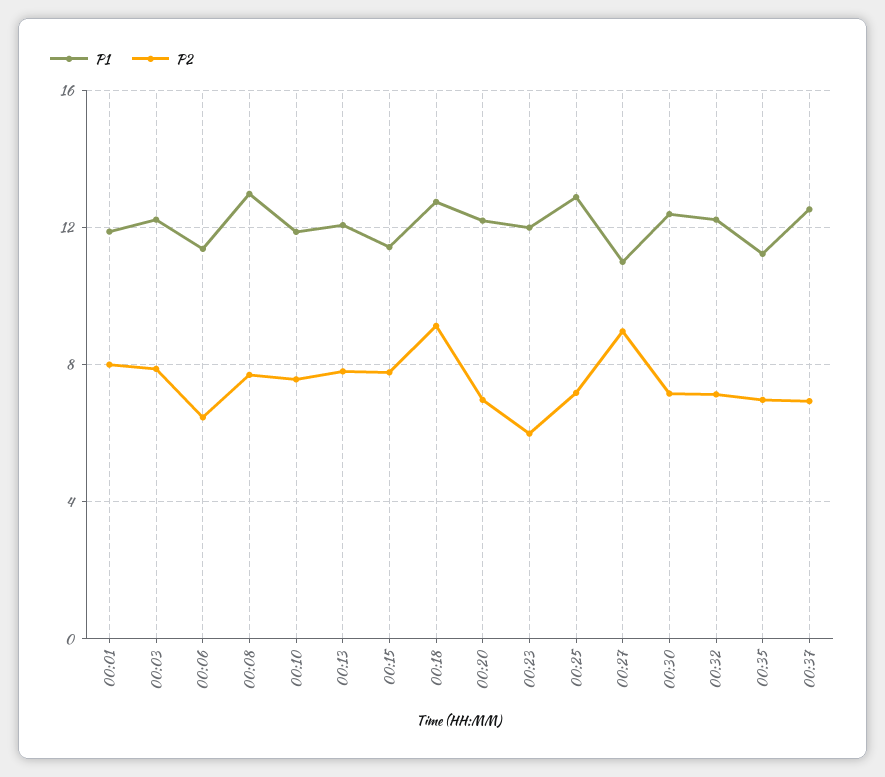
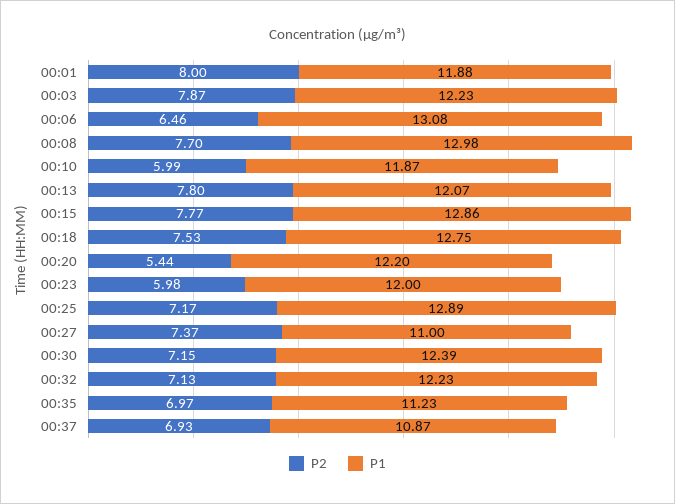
P1, 00:06: 11.5 -> 13.08
P2, 00:10: 7.5 -> 5.99
P1, 00:15: 11.5 -> 12.86
P2, 00:18: 9 -> 7.53
P2, 00:20: 7 -> 5.44
P2, 00:27: 9 -> 7.37
P1, 00:37: 12.5 -> 10.87

